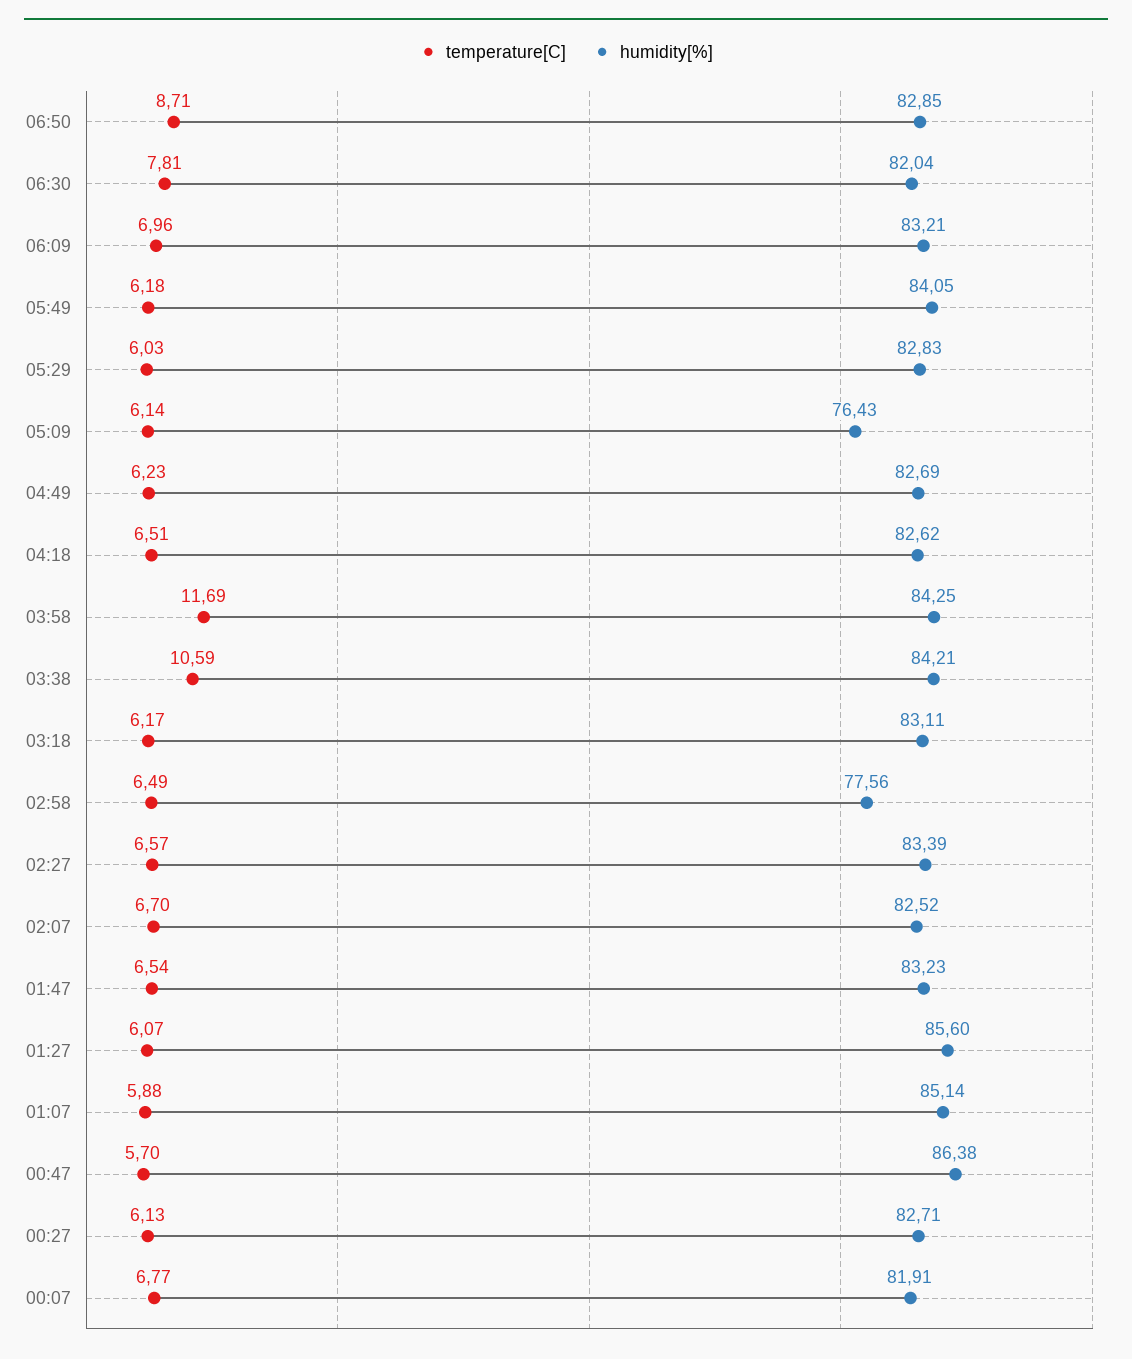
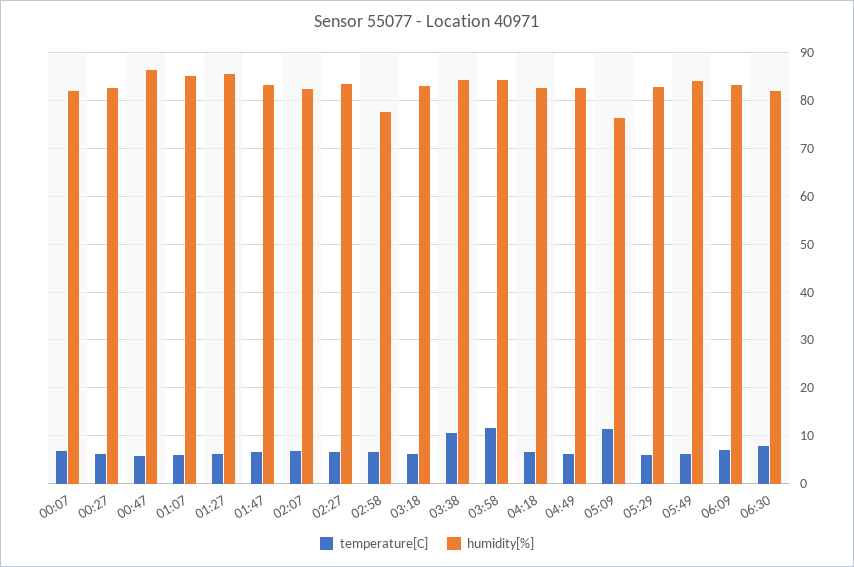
temperature[C], 06:50: 8.71 -> none
humidity[%], 06:50: 82.85 -> none
temperature[C], 05:09: 6.14 -> 12

